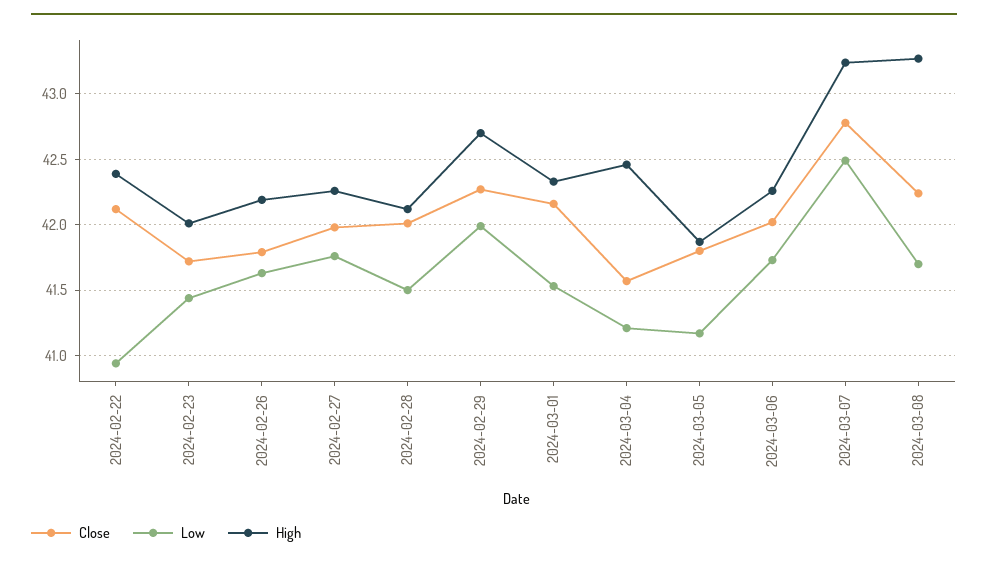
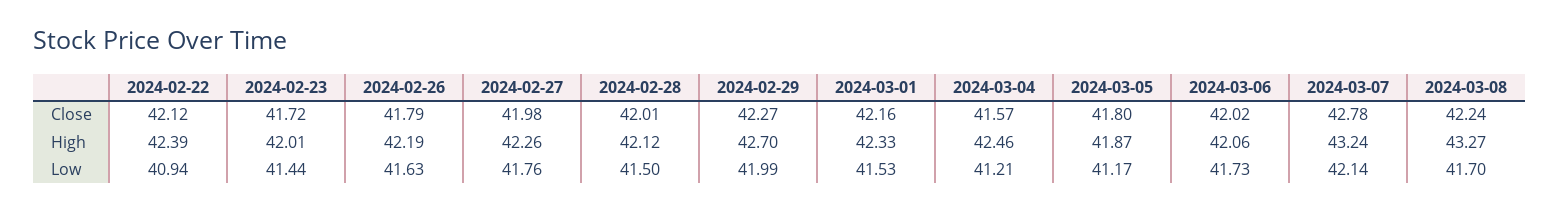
High, 2024-03-06: 42.25 -> 42.06
Low, 2024-03-07: 42.5 -> 42.14

